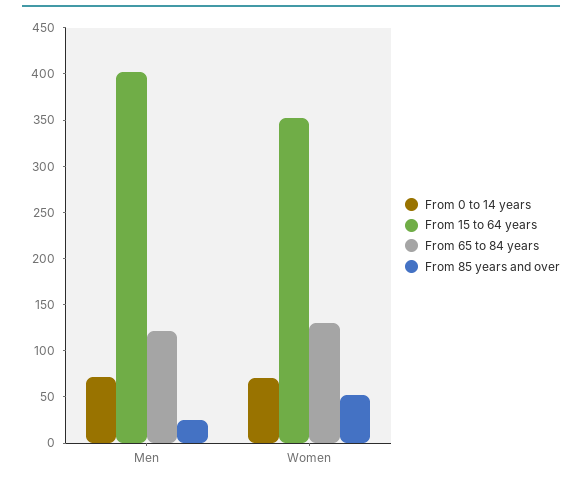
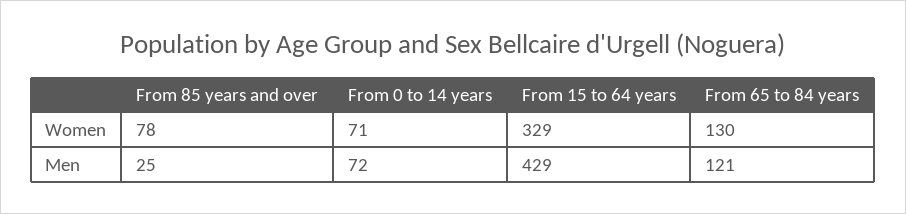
From 15 to 64 years, Men: 400 -> 429
From 15 to 64 years, Women: 350 -> 329
From 85 years and over, Women: 50 -> 78

